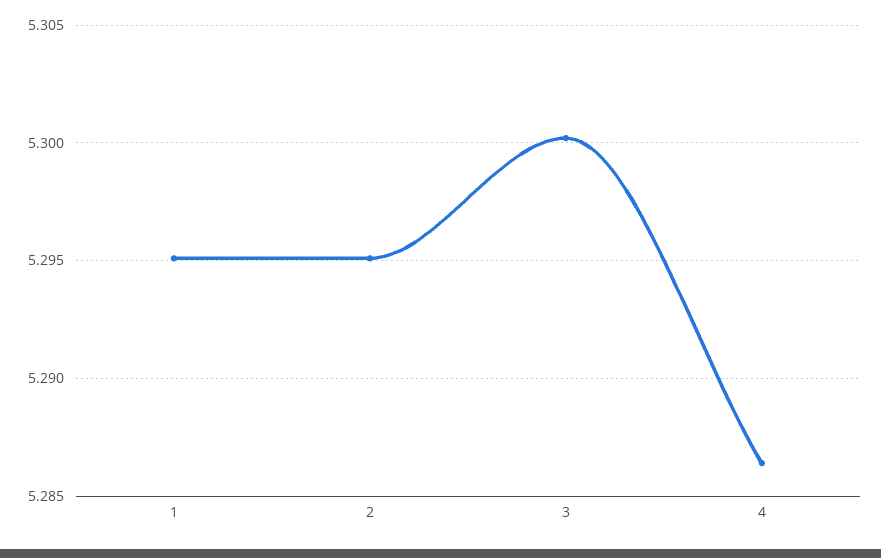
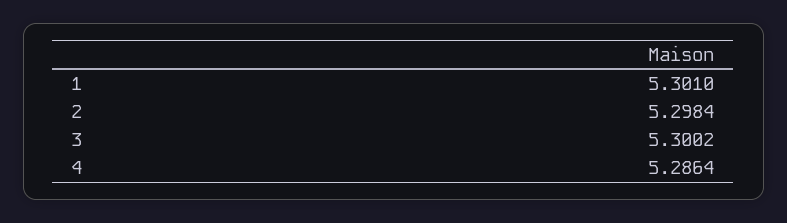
1: 5.295 -> 5.301
2: 5.295 -> 5.2984

